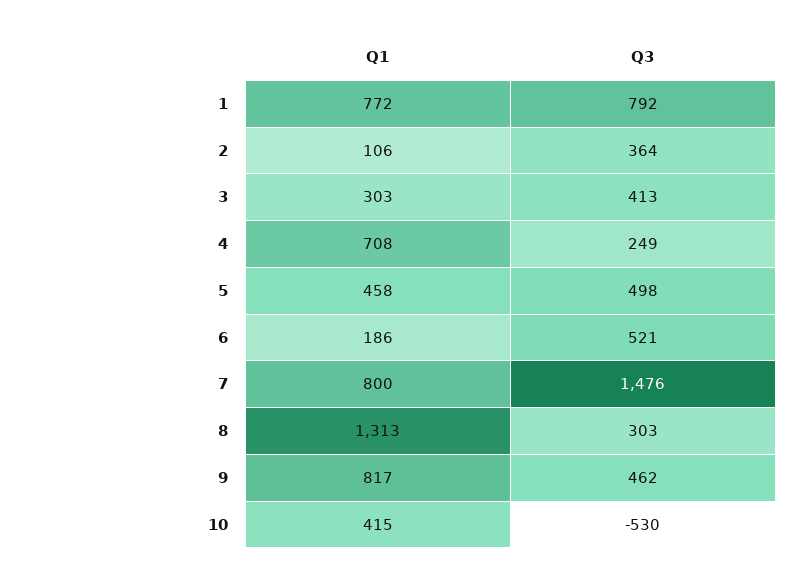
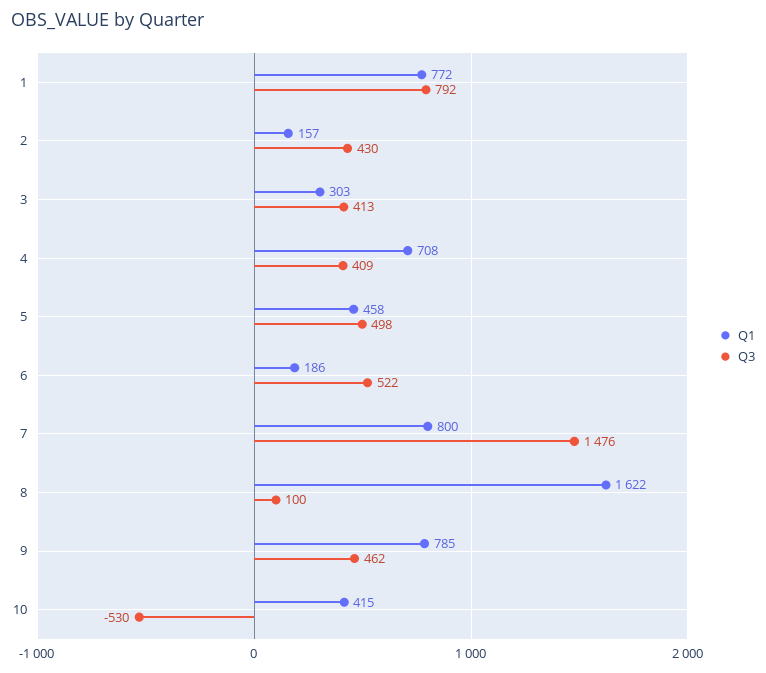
Q1, 2: 106 -> 157
Q3, 2: 364 -> 430
Q3, 4: 249 -> 409
Q3, 6: 521 -> 522
Q1, 8: 1313 -> 1622
Q3, 8: 303 -> 100
Q1, 9: 817 -> 785

